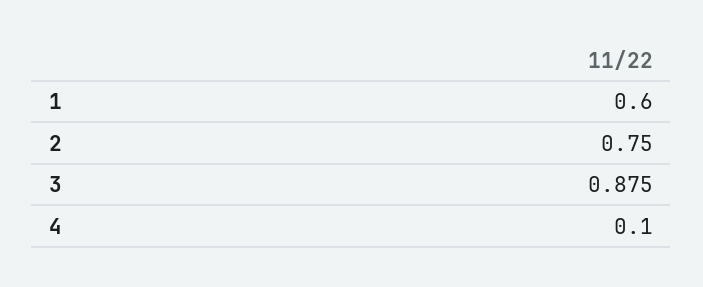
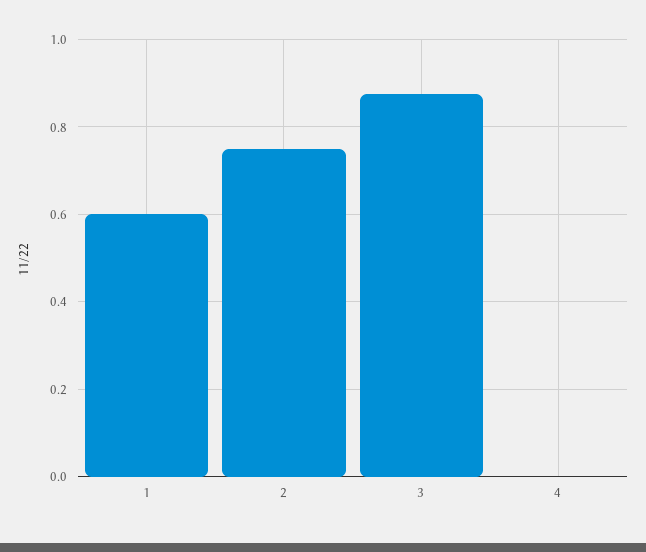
4: 0.1 -> 0

